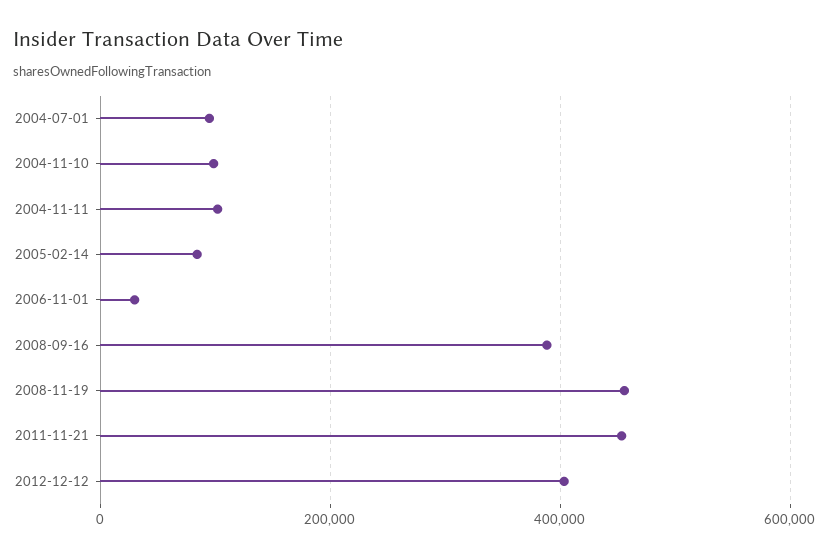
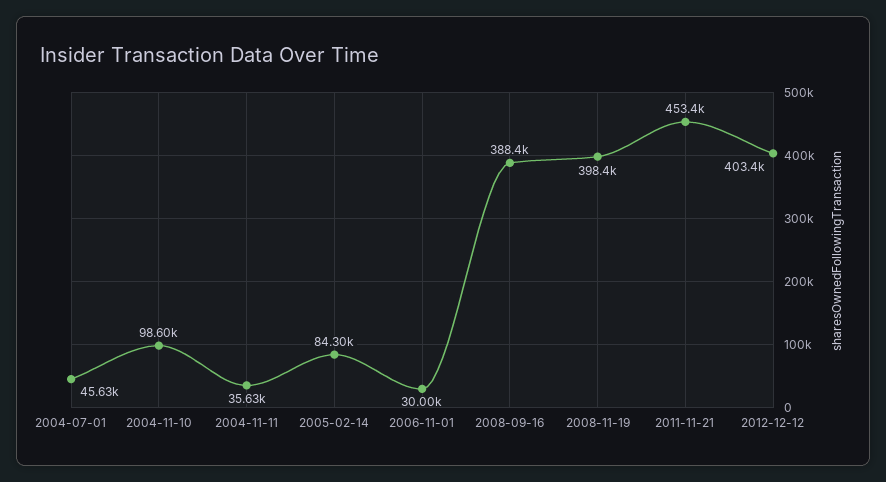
2004-07-01: 100000 -> 45630
2004-11-11: 100000 -> 35630
2008-11-19: 460000 -> 398400

